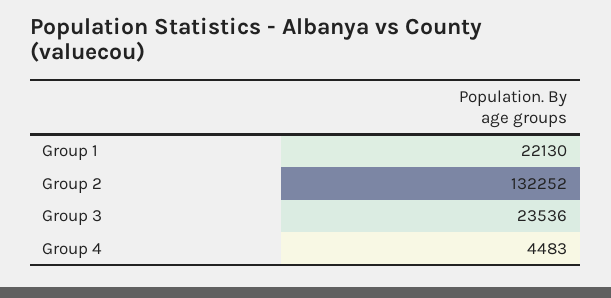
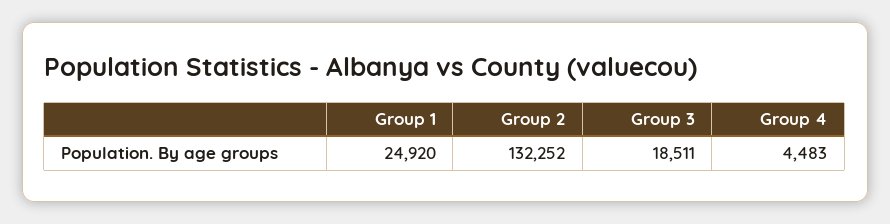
Group 1: 22130 -> 24920
Group 3: 23536 -> 18511

